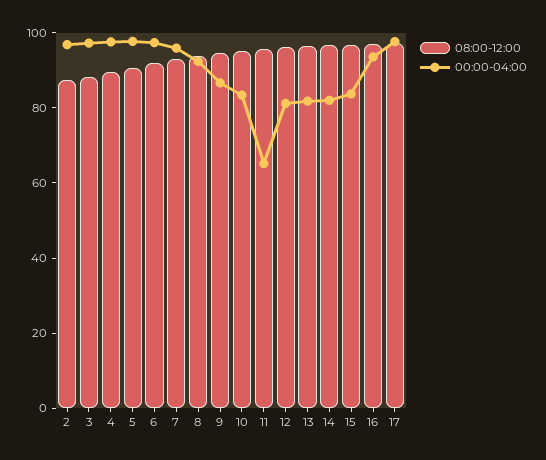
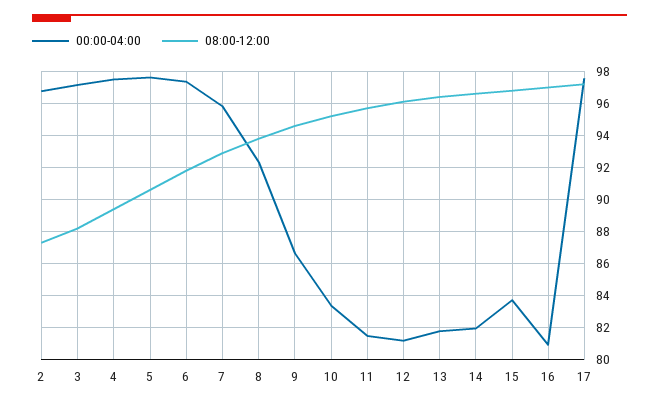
00:00-04:00, 11: 65 -> 81.5
00:00-04:00, 16: 95 -> 81

